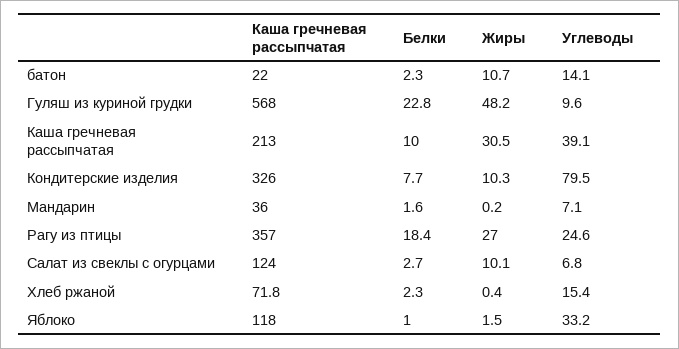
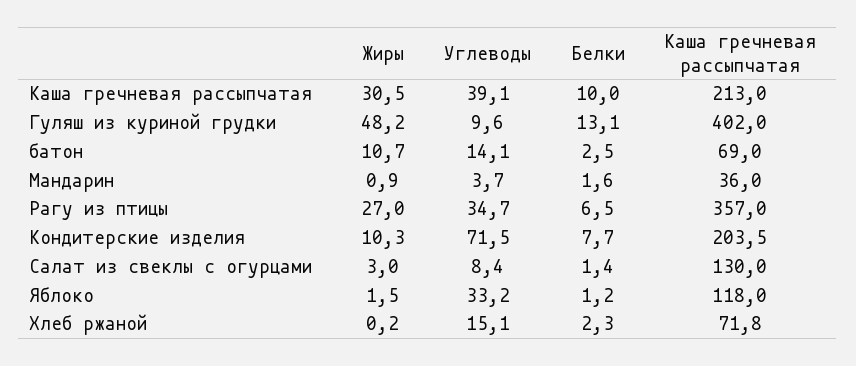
Каша гречневая рассыпчатая, батон: 22 -> 69
Белки, батон: 2.3 -> 2.5
Каша гречневая рассыпчатая, Гуляш из куриной грудки: 568 -> 402
Белки, Гуляш из куриной грудки: 22.8 -> 13.1
Каша гречневая рассыпчатая, Кондитерские изделия: 326 -> 203.5
Углеводы, Кондитерские изделия: 79.5 -> 71.5
Жиры, Мандарин: 0.2 -> 0.9
Углеводы, Мандарин: 7.1 -> 3.7
Белки, Рагу из птицы: 18.4 -> 6.5
Углеводы, Рагу из птицы: 24.6 -> 34.7
Каша гречневая рассыпчатая, Салат из свеклы с огурцами: 124 -> 130
Белки, Салат из свеклы с огурцами: 2.7 -> 1.4
Жиры, Салат из свеклы с огурцами: 10.1 -> 3
Углеводы, Салат из свеклы с огурцами: 6.8 -> 8.4
Жиры, Хлеб ржаной: 0.4 -> 0.2
Углеводы, Хлеб ржаной: 15.4 -> 15.1
Белки, Яблоко: 1 -> 1.2

